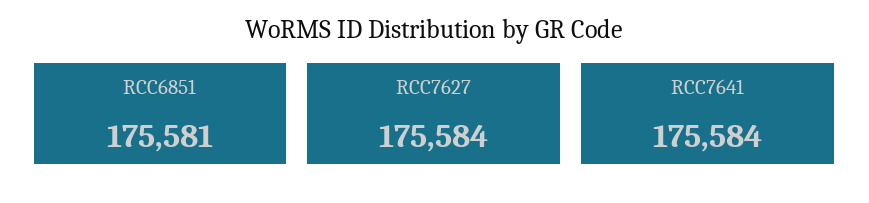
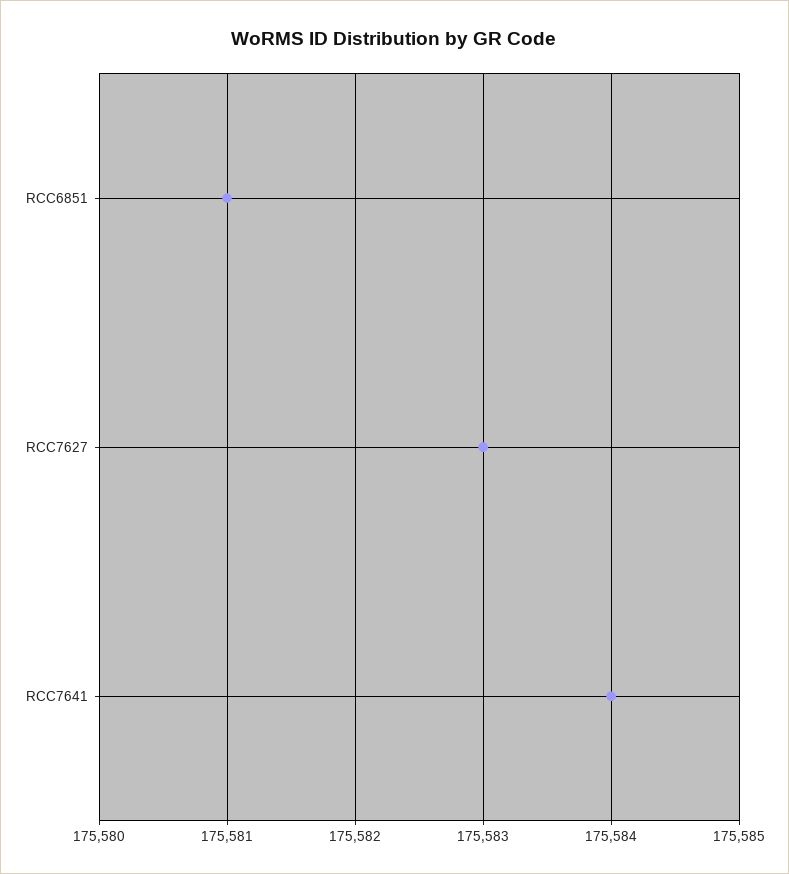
RCC7627: 175584 -> 175583

